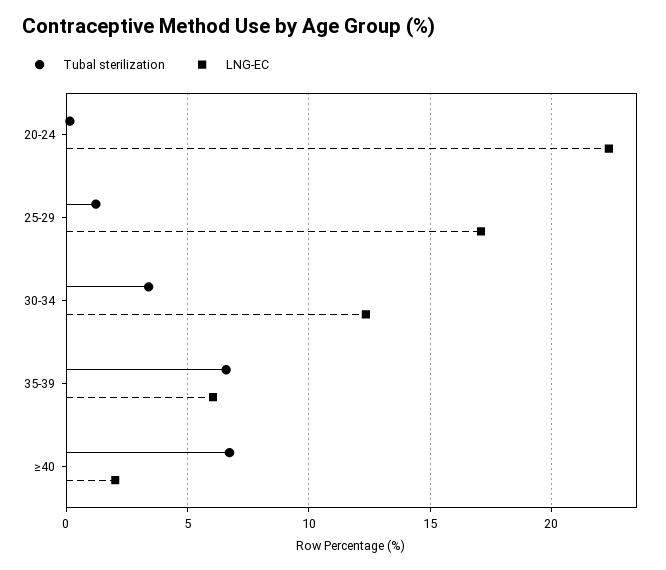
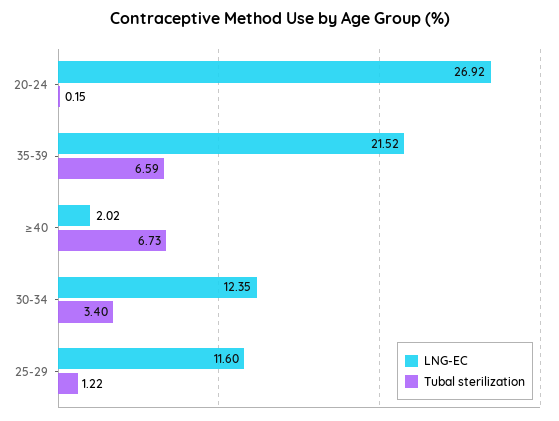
LNG-EC, 20-24: 22.5 -> 26.92
LNG-EC, 25-29: 17 -> 11.6
LNG-EC, 35-39: 6 -> 21.52

